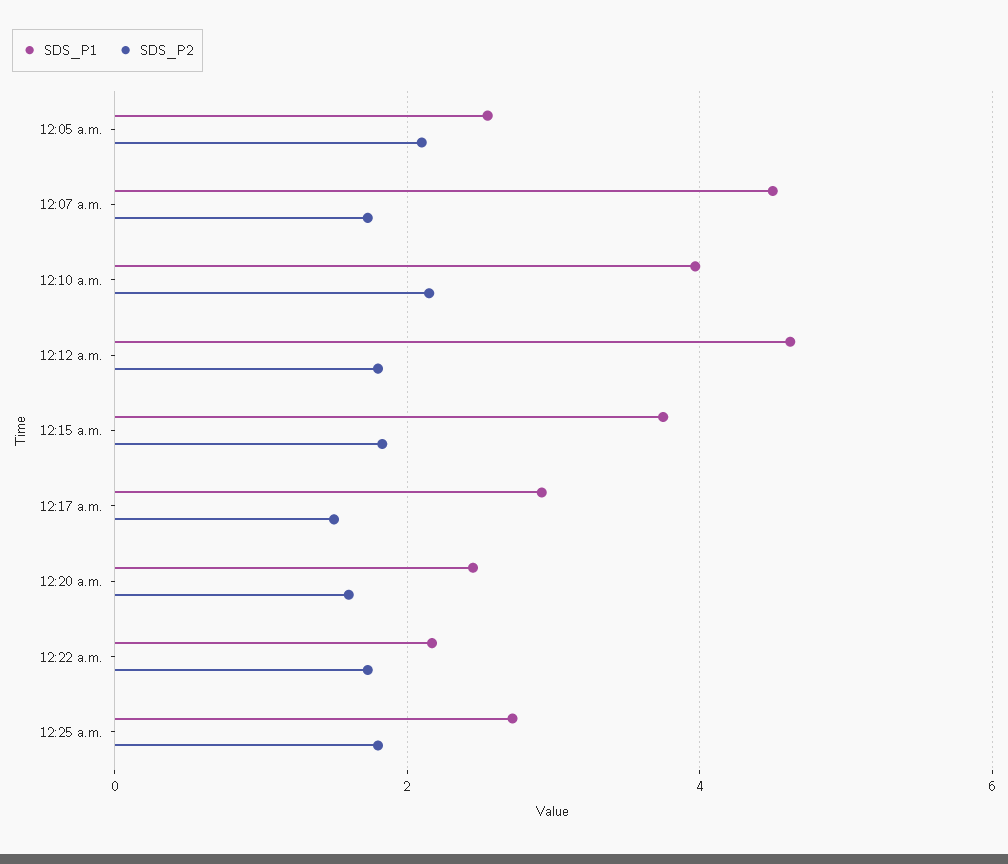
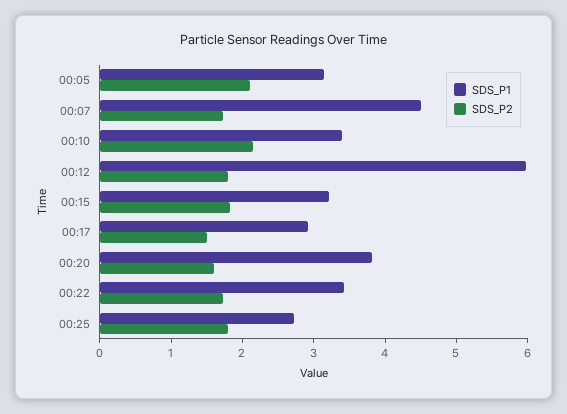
SDS_P1, 12:05 a.m.: 2.6 -> 3.2
SDS_P1, 12:10 a.m.: 4 -> 3.4
SDS_P1, 12:12 a.m.: 4.6 -> 6
SDS_P1, 12:15 a.m.: 3.8 -> 3.2
SDS_P1, 12:20 a.m.: 2.4 -> 3.8
SDS_P1, 12:22 a.m.: 2.2 -> 3.4

